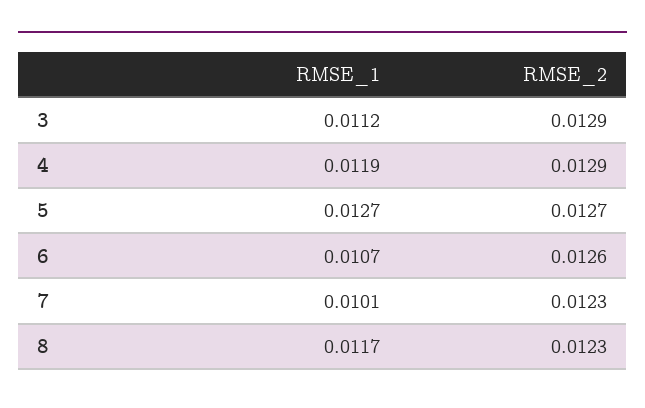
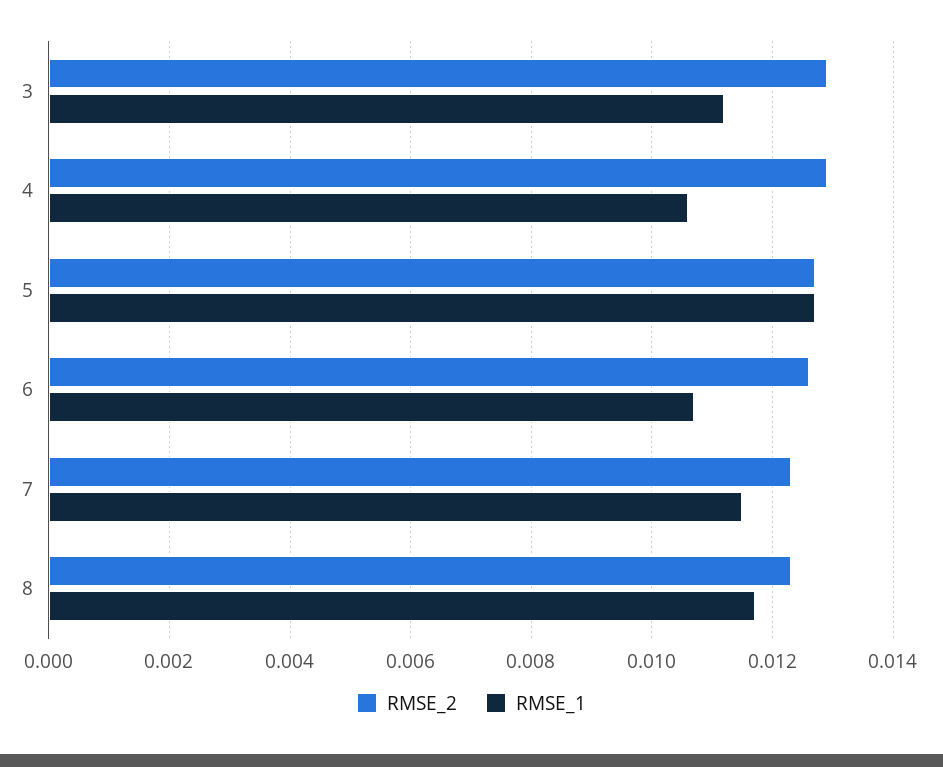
RMSE_1, 4: 0.0119 -> 0.0105
RMSE_1, 7: 0.0101 -> 0.0115

